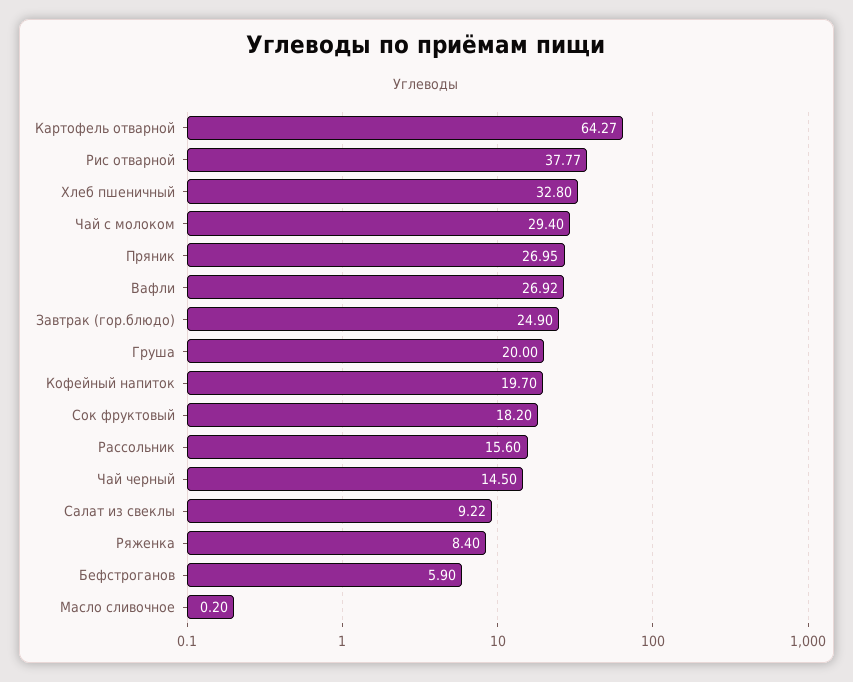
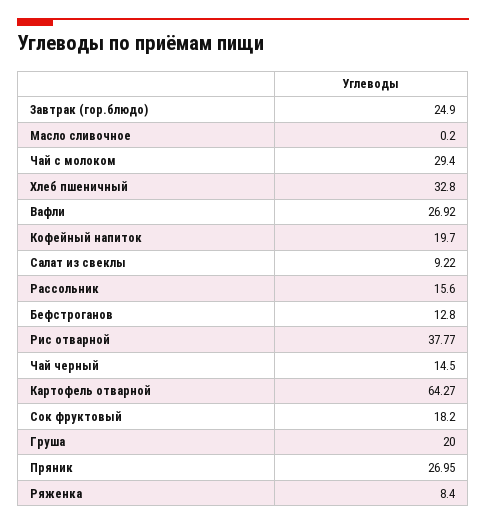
Бефстроганов: 5.9 -> 12.8

